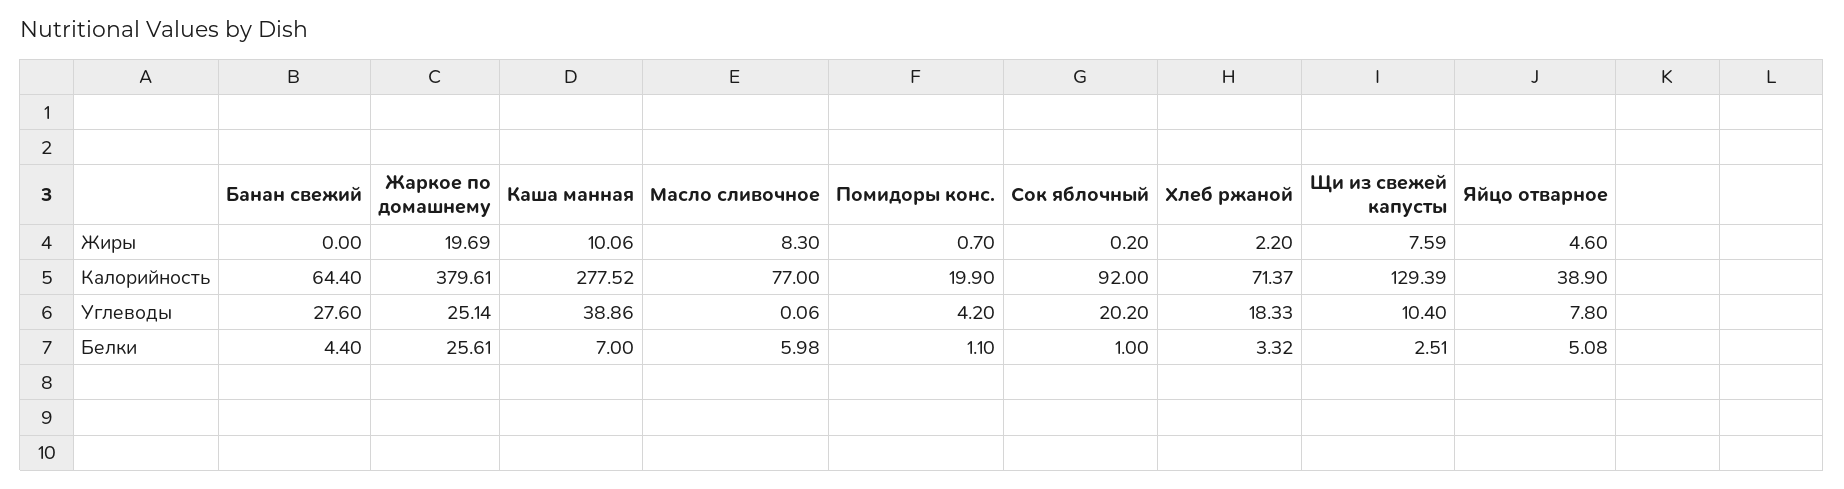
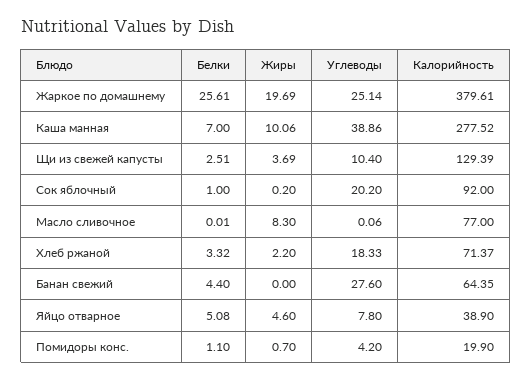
Щи из свежей капусты, Жиры: 7.59 -> 3.69
Банан свежий, Калорийность: 64.4 -> 64.35
Масло сливочное, Белки: 5.98 -> 0.01

